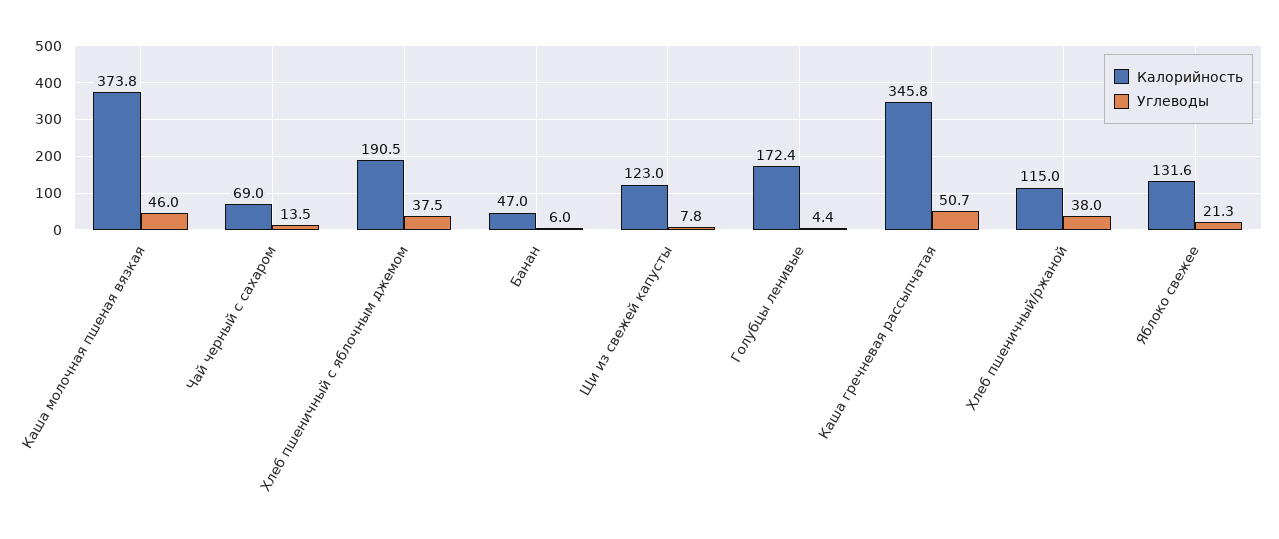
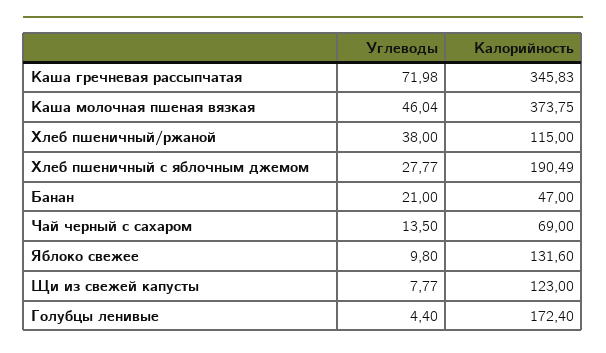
Углеводы, Хлеб пшеничный с яблочным джемом: 37.5 -> 27.77
Углеводы, Банан: 6 -> 21
Углеводы, Каша гречневая рассыпчатая: 50.7 -> 71.98
Углеводы, Яблоко свежее: 21.3 -> 9.8

